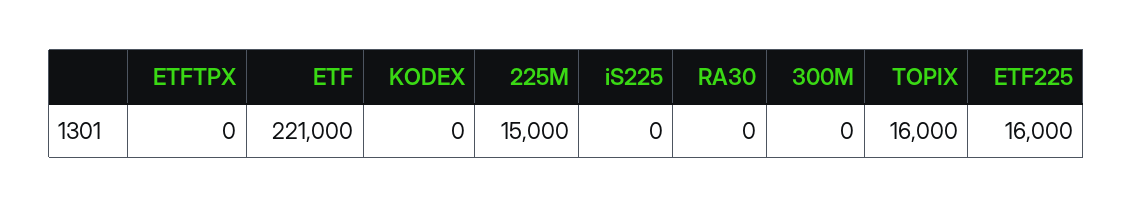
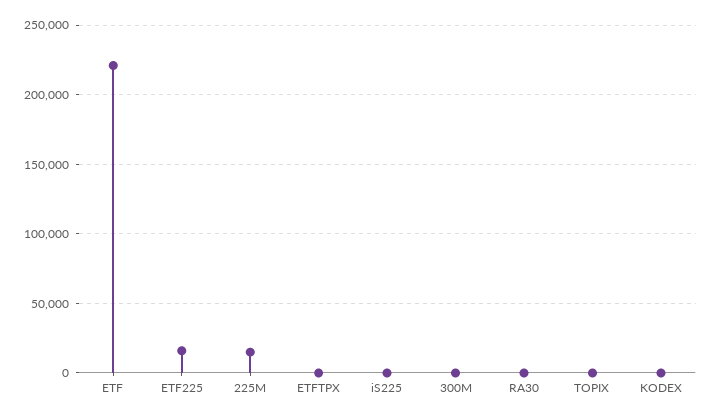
TOPIX: 16000 -> 0

